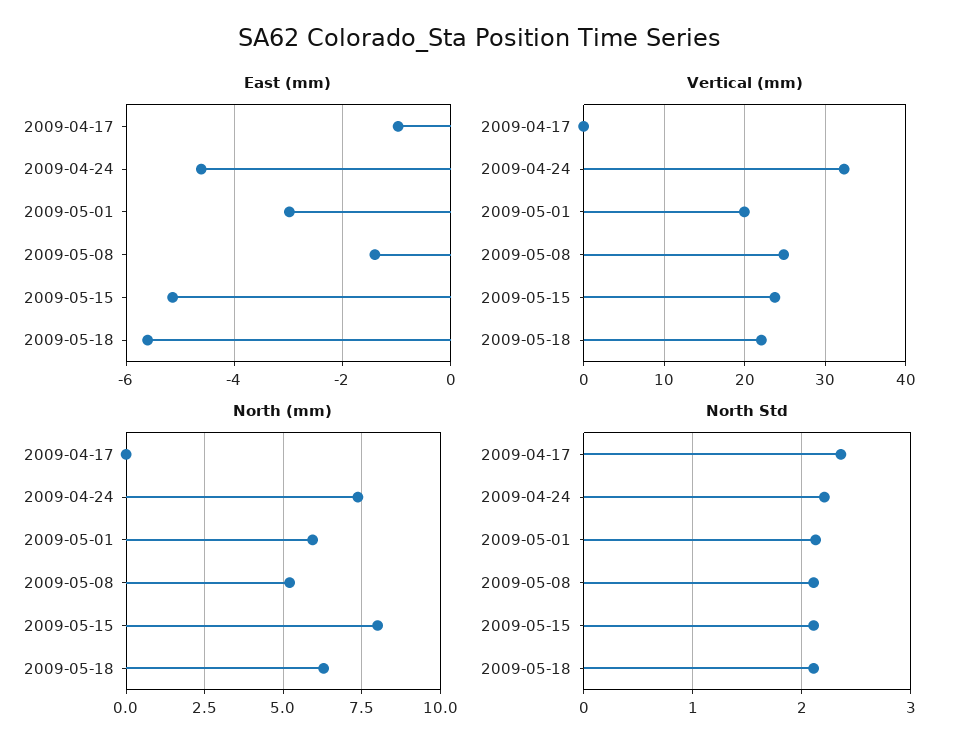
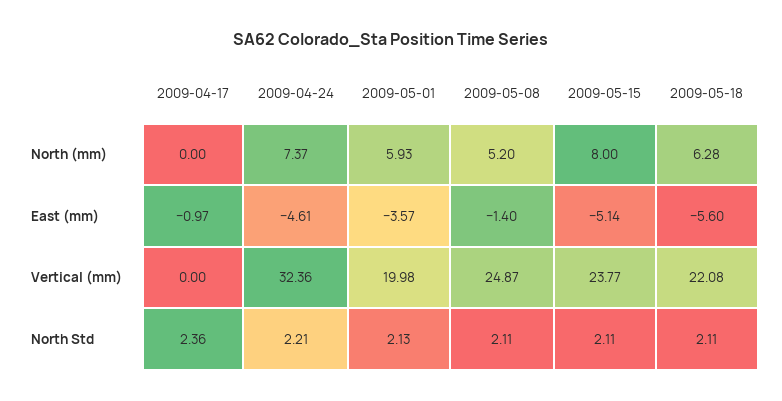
East (mm), 2009-05-01: -3 -> -3.57

